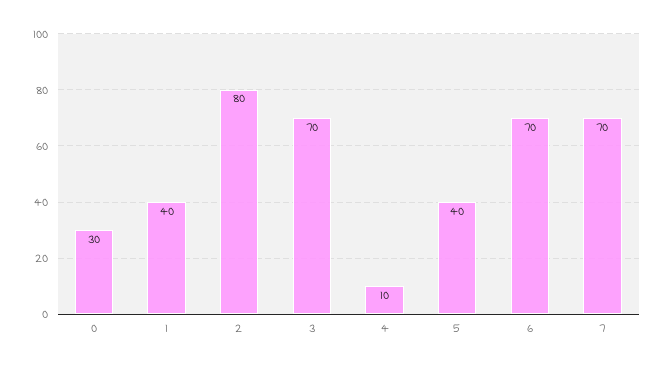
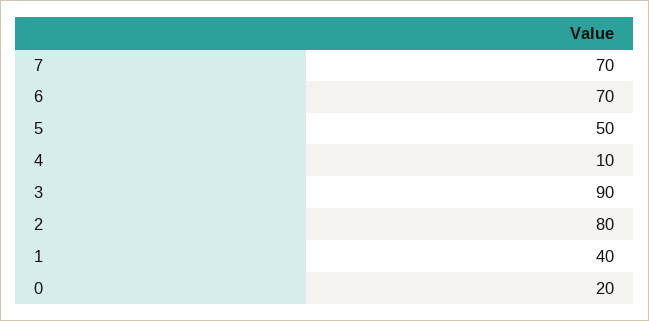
0: 30 -> 20
3: 70 -> 90
5: 40 -> 50

